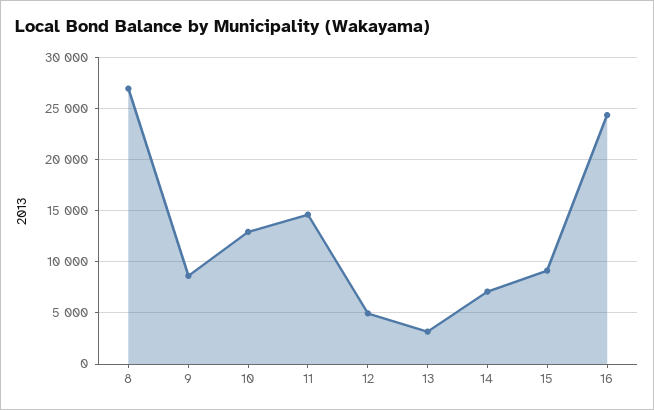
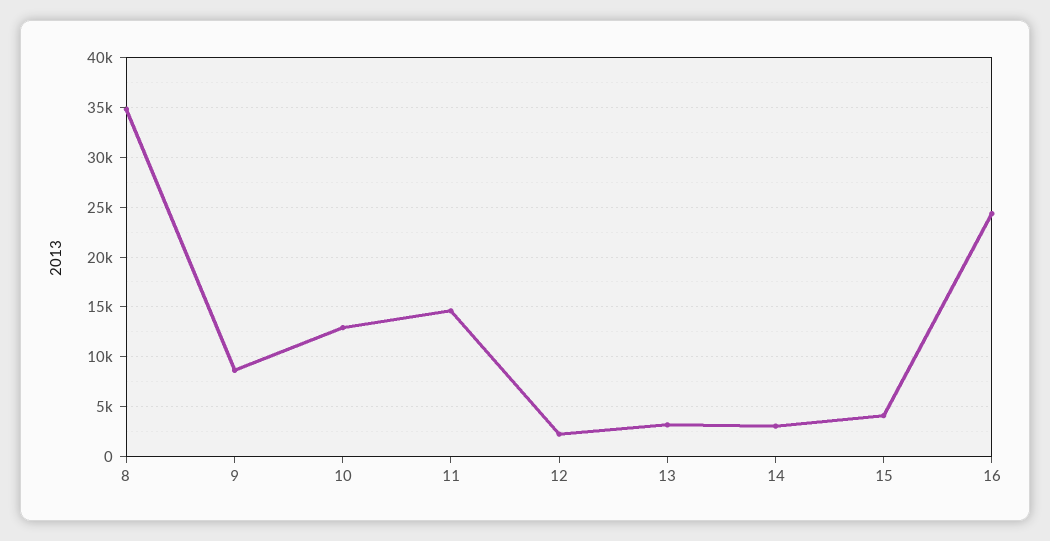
8: 27000 -> 35000
12: 5000 -> 2000
14: 7000 -> 3000
15: 9000 -> 4000

